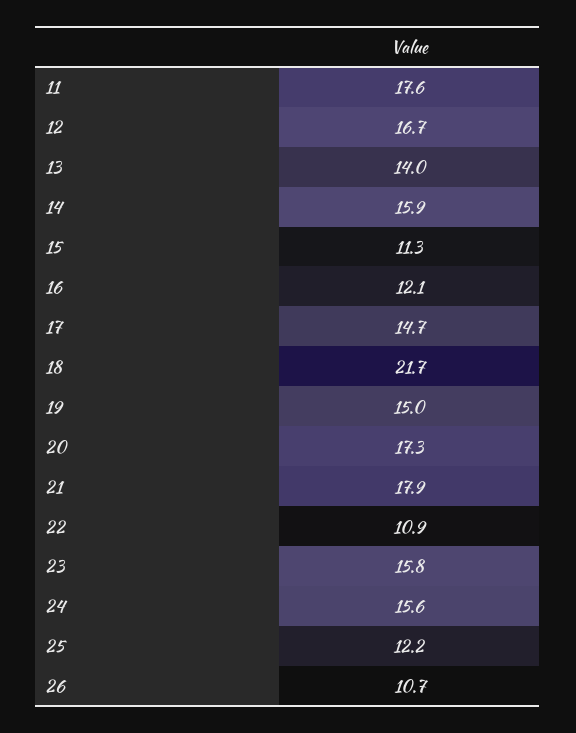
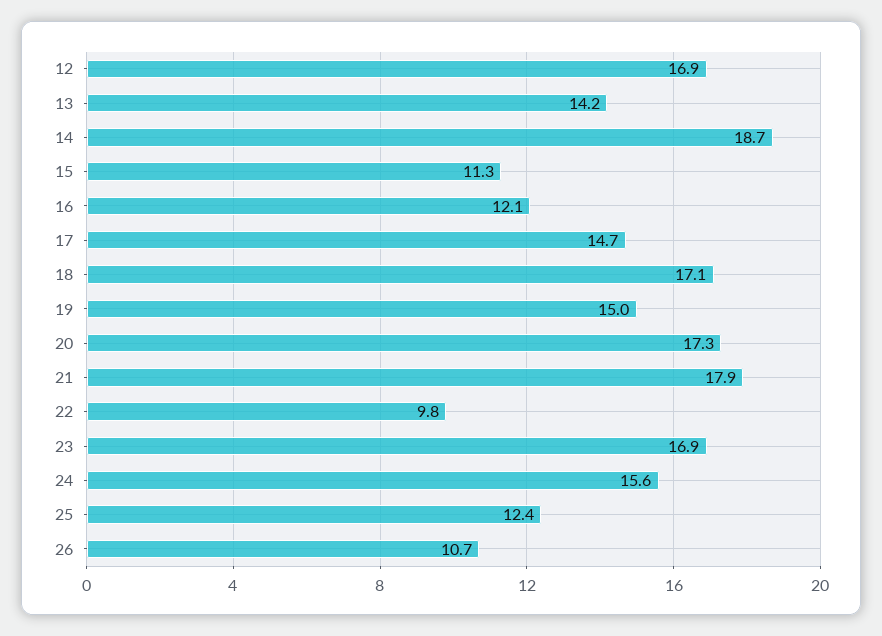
11: 17.6 -> none
12: 16.7 -> 16.9
13: 14 -> 14.2
14: 15.9 -> 18.7
18: 21.7 -> 17.1
22: 10.9 -> 9.8
23: 15.8 -> 16.9
25: 12.2 -> 12.4

